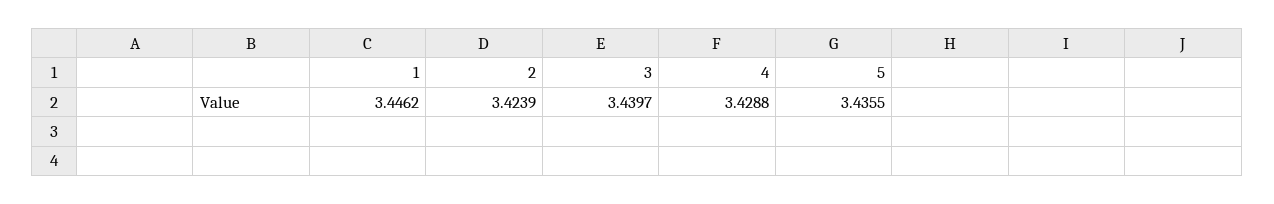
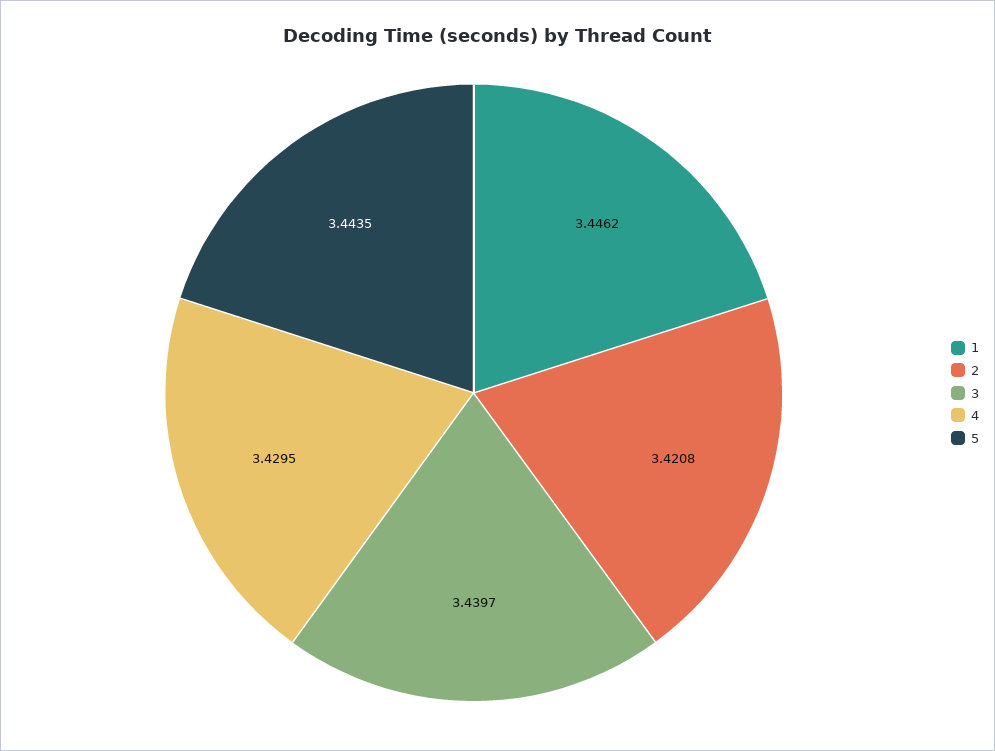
2: 3.4239 -> 3.4208
4: 3.4288 -> 3.4295
5: 3.4355 -> 3.4435

